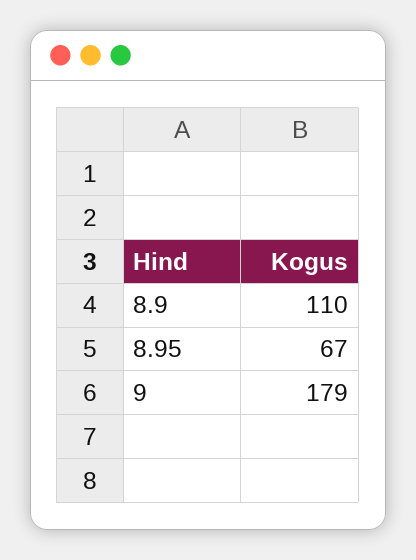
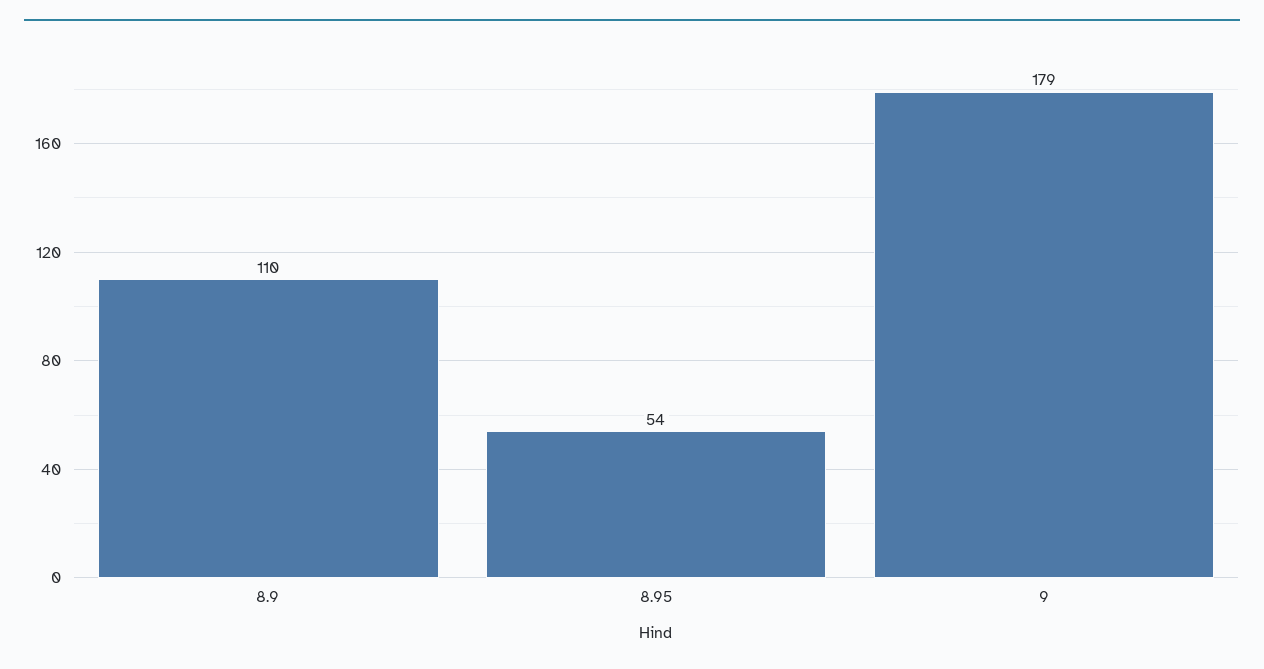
8.95: 67 -> 54

